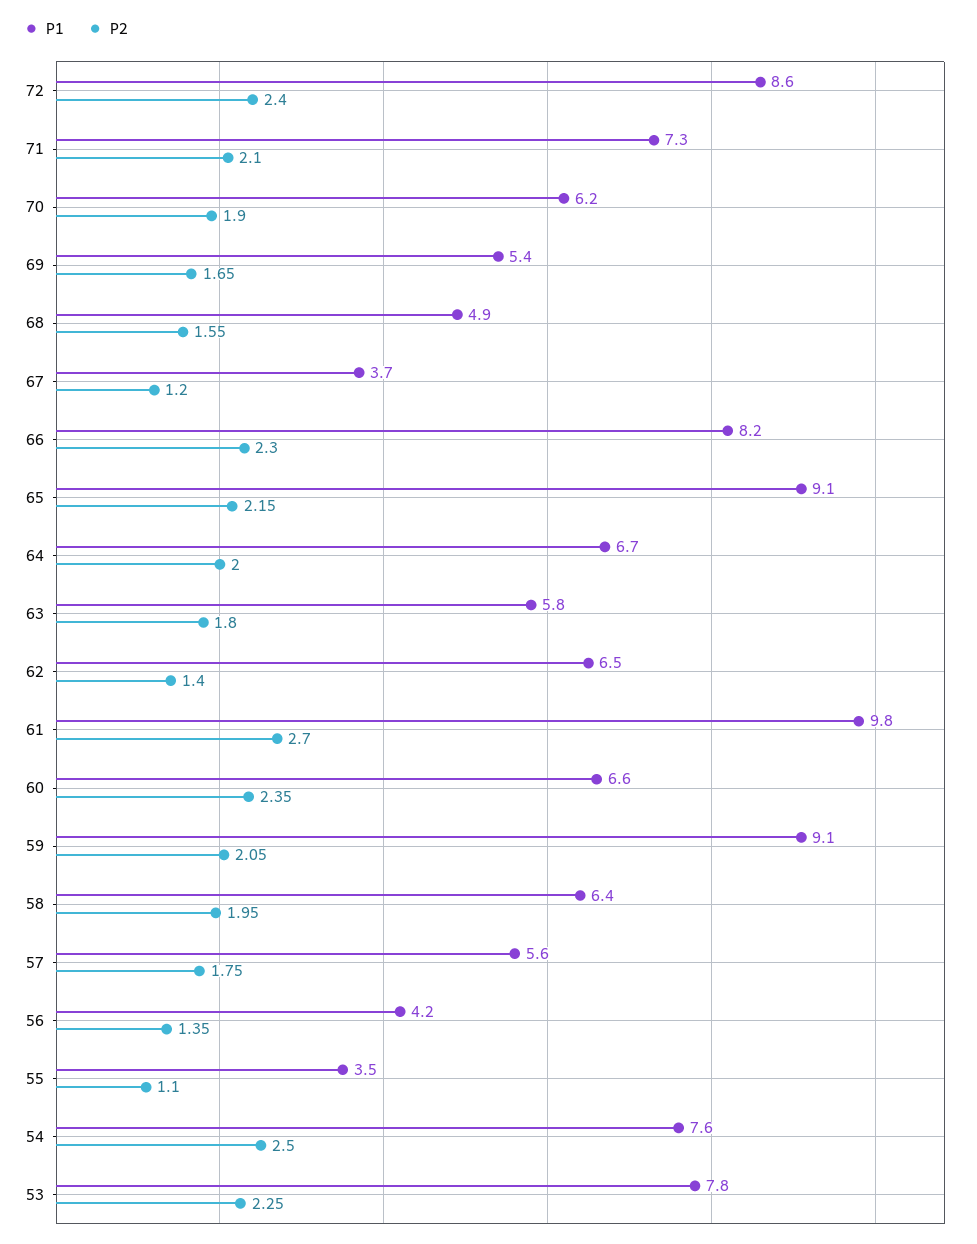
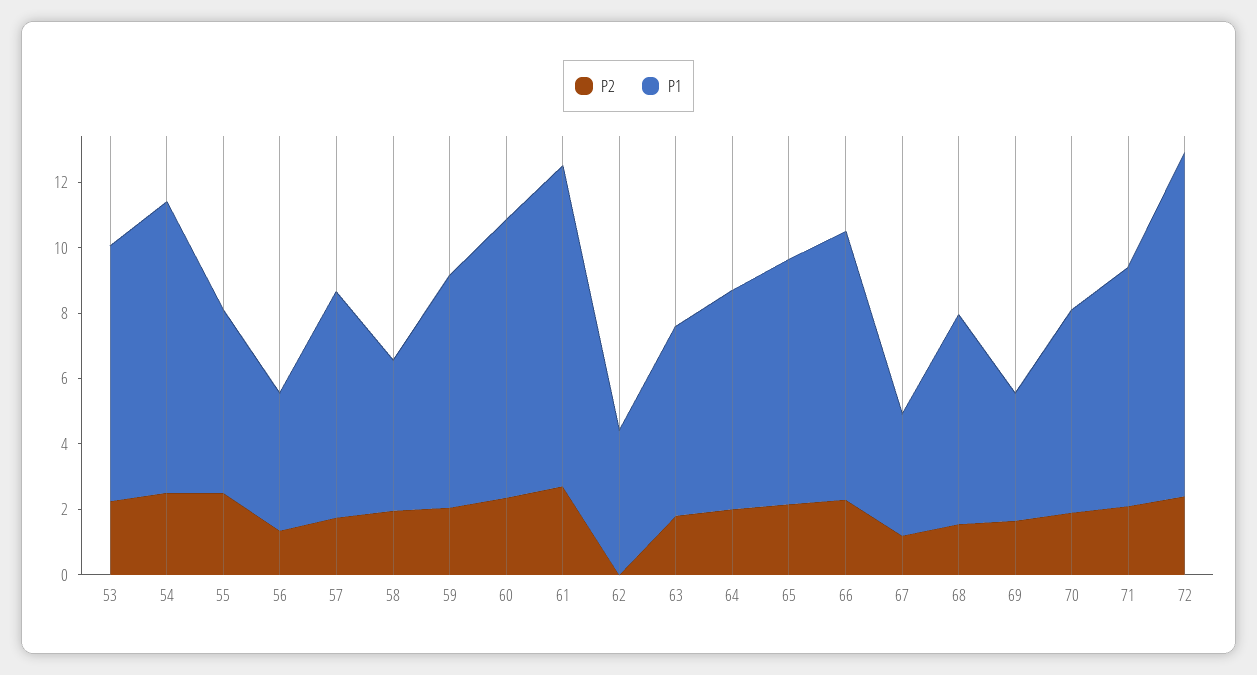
P1, 72: 8.6 -> 10.5
P1, 69: 5.4 -> 4
P1, 68: 4.9 -> 6.5
P1, 65: 9.1 -> 7.5
P1, 62: 6.5 -> 4.5
P2, 62: 1.4 -> 0
P1, 60: 6.6 -> 8.5
P1, 59: 9.1 -> 7
P1, 58: 6.4 -> 4.5
P1, 57: 5.6 -> 7
P1, 55: 3.5 -> 5.5
P2, 55: 1.1 -> 2.5
P1, 54: 7.6 -> 9

